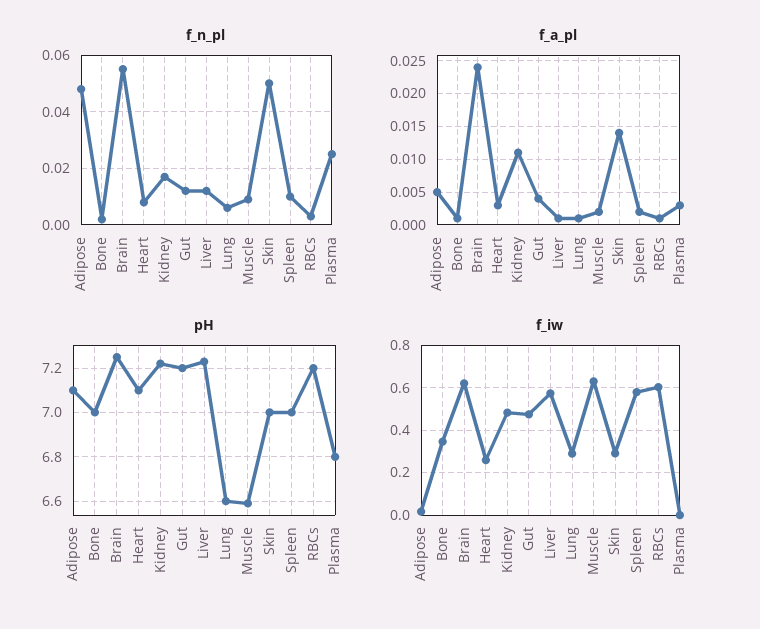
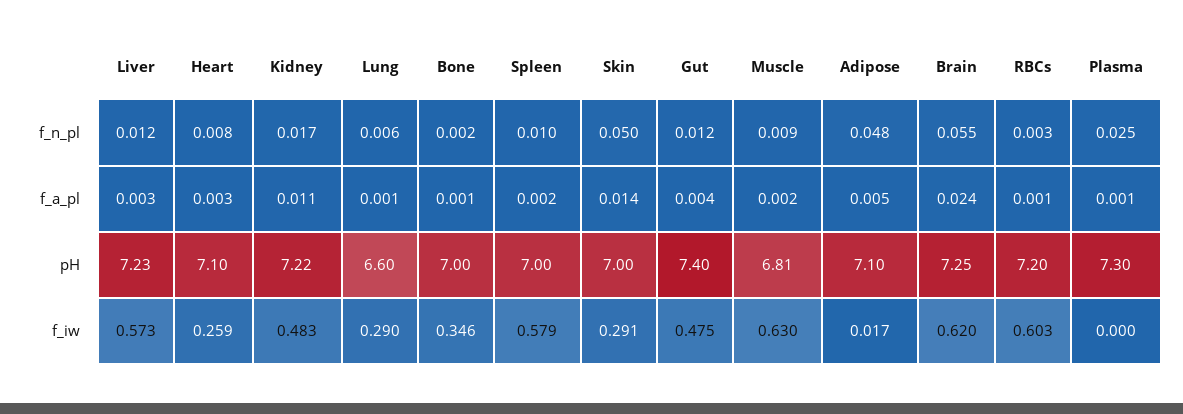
f_a_pl, Liver: 0.001 -> 0.003
f_a_pl, Plasma: 0.003 -> 0.001
pH, Gut: 7.2 -> 7.4
pH, Muscle: 6.6 -> 6.81
pH, Plasma: 6.8 -> 7.3

